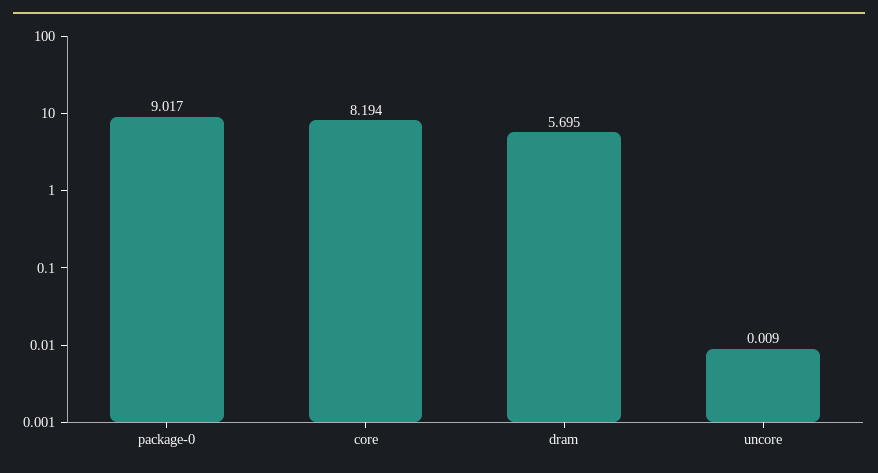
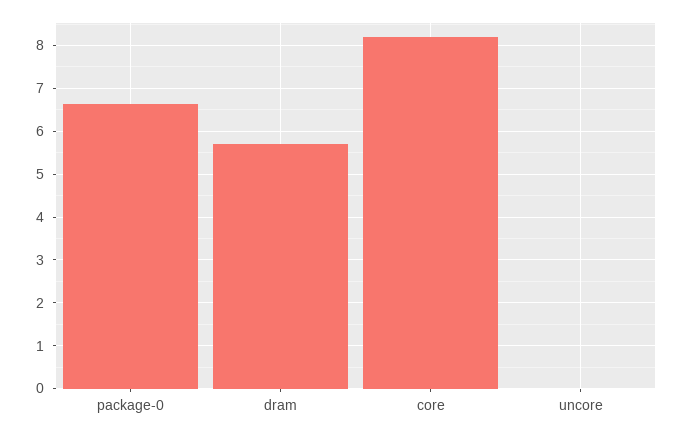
package-0: 9.017 -> 6.6

